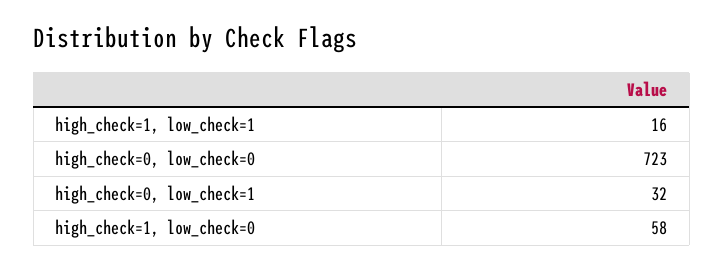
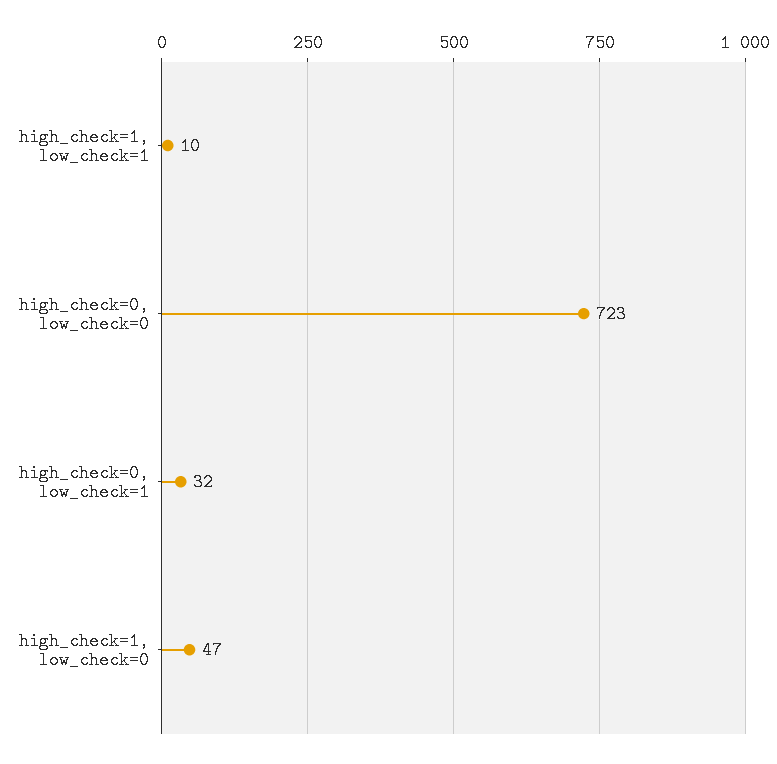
high_check=1, low_check=1: 16 -> 10
high_check=1, low_check=0: 58 -> 47

